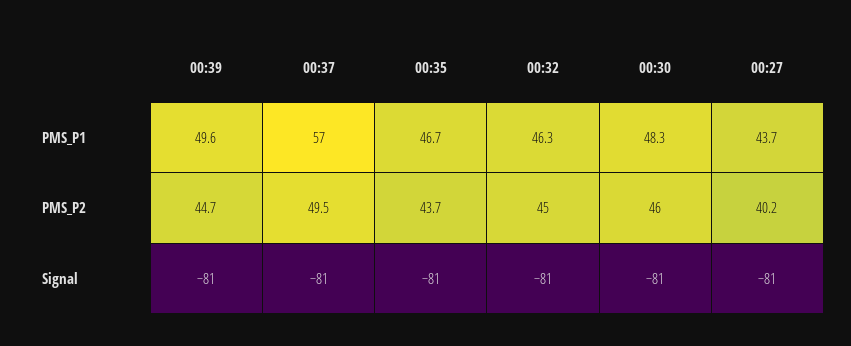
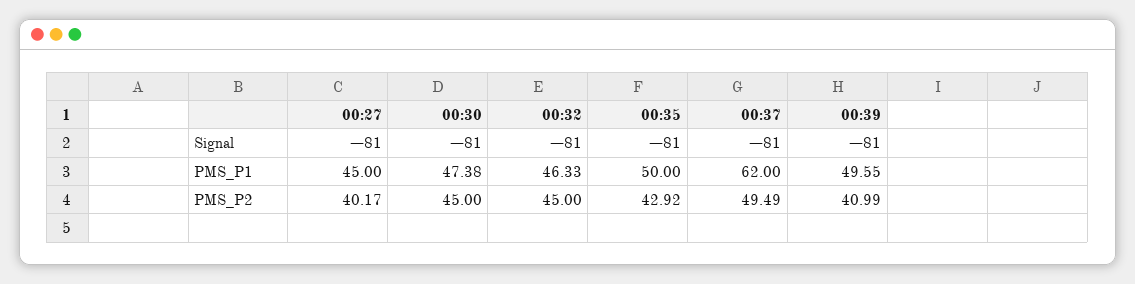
00:37, PMS_P1: 57 -> 62
00:35, PMS_P1: 46.7 -> 50
00:30, PMS_P1: 48.3 -> 47.38
00:27, PMS_P1: 43.7 -> 45
00:39, PMS_P2: 44.7 -> 40.99
00:35, PMS_P2: 43.7 -> 42.92
00:30, PMS_P2: 46 -> 45

